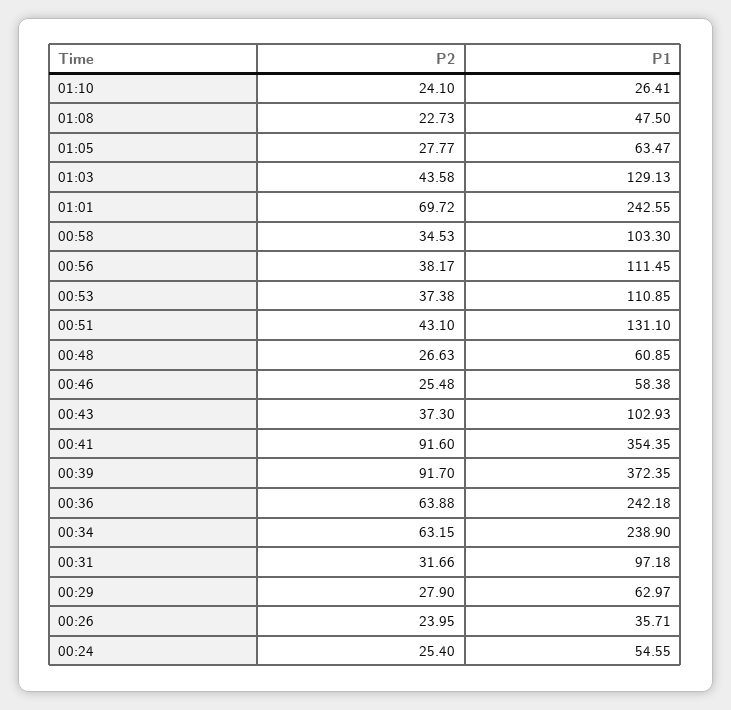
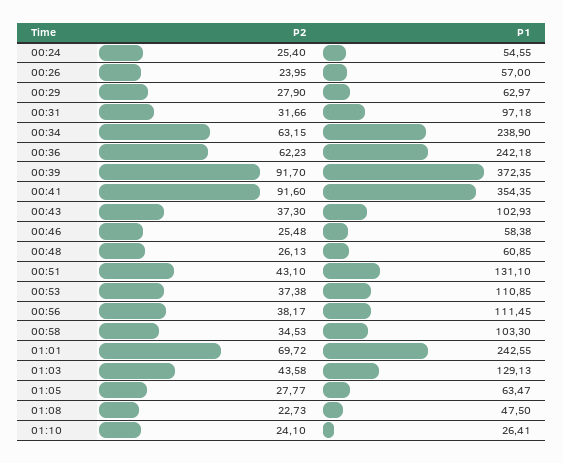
P2, 00:48: 26.63 -> 26.13
P2, 00:36: 63.88 -> 62.23
P1, 00:26: 35.71 -> 57

